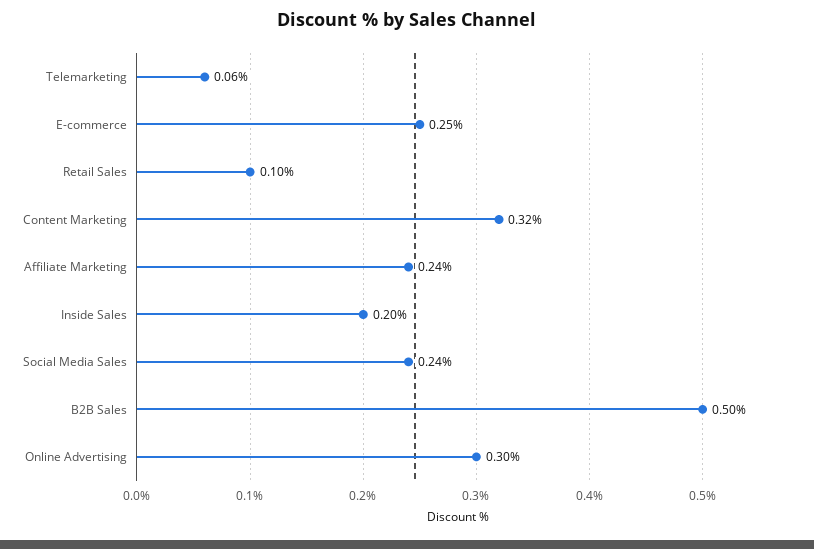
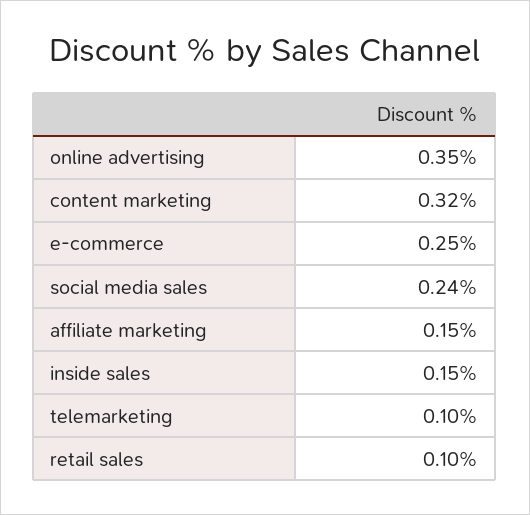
Telemarketing: 0.06 -> 0.1
Affiliate Marketing: 0.24 -> 0.15
Inside Sales: 0.2 -> 0.15
B2B Sales: 0.5 -> none
Online Advertising: 0.3 -> 0.35

